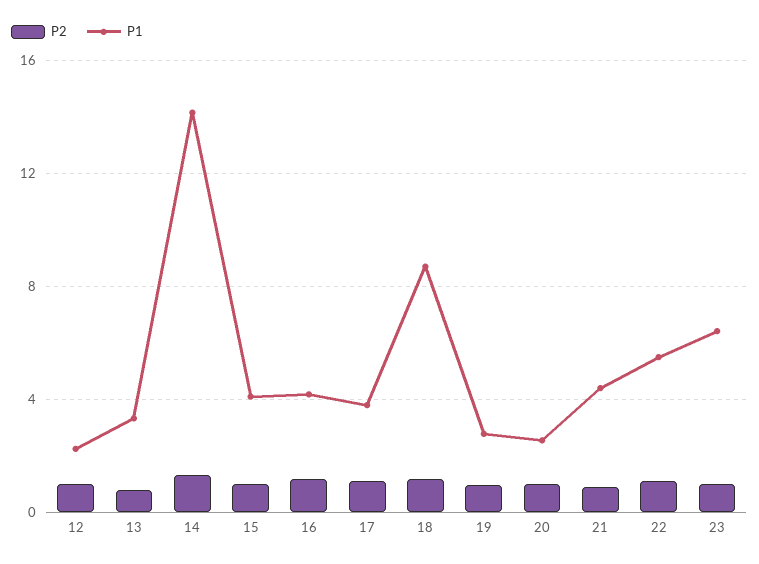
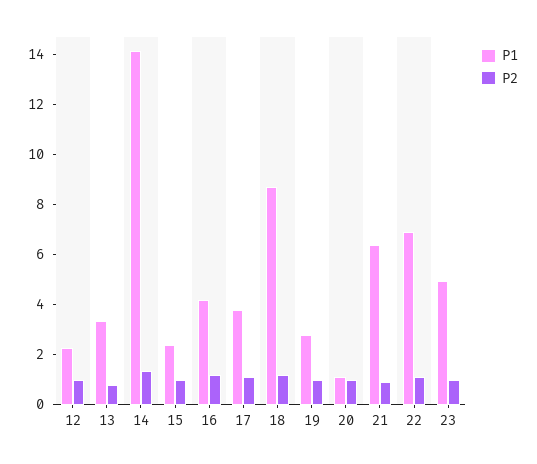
P1, 15: 4 -> 2.5
P1, 20: 2.5 -> 1
P1, 21: 4.5 -> 6.5
P1, 22: 5.5 -> 7
P1, 23: 6.5 -> 5

